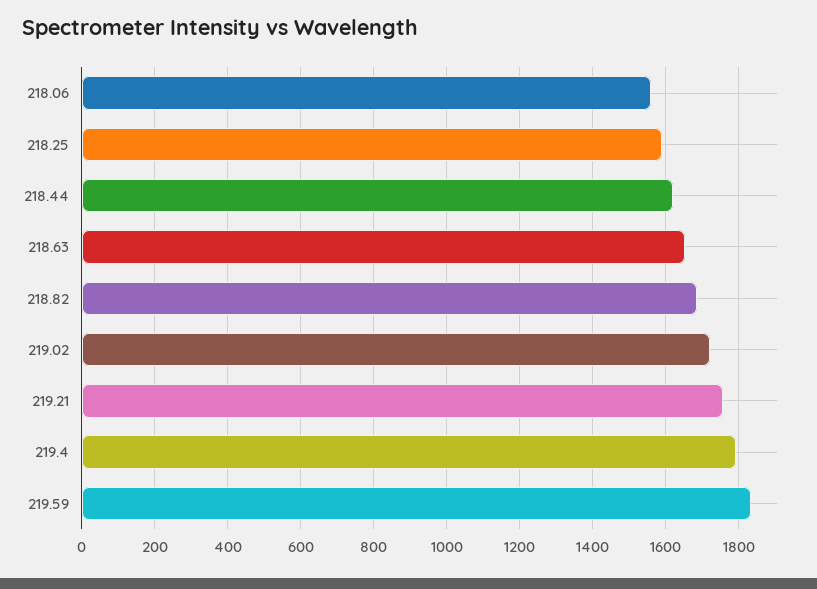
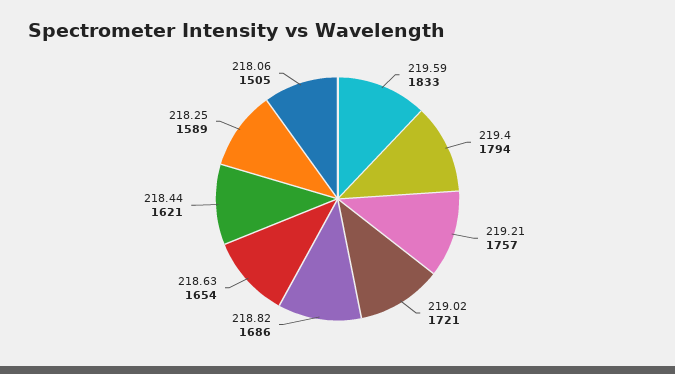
218.06: 1560 -> 1505

